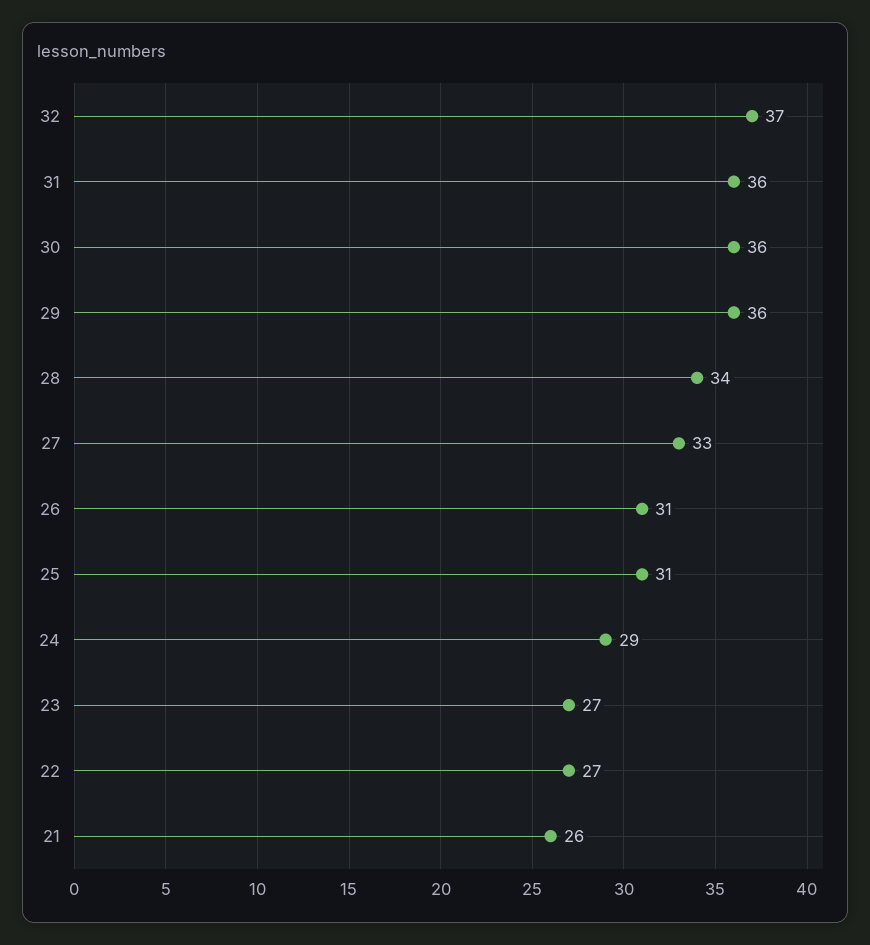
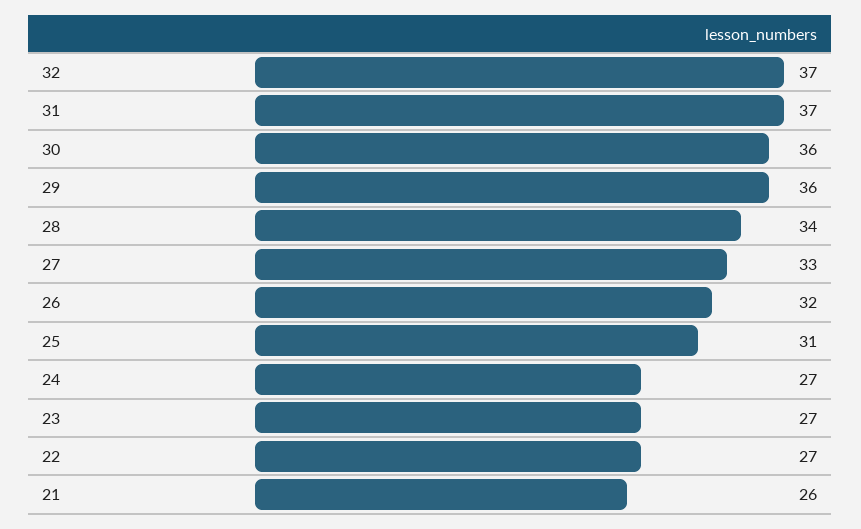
31: 36 -> 37
26: 31 -> 32
24: 29 -> 27

